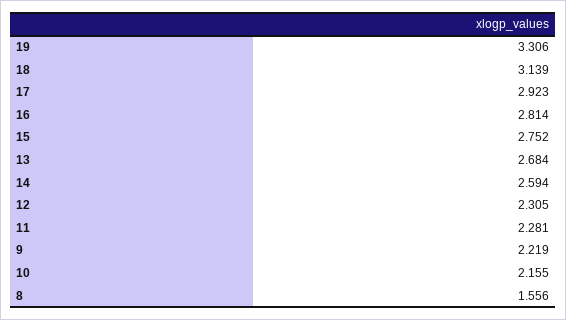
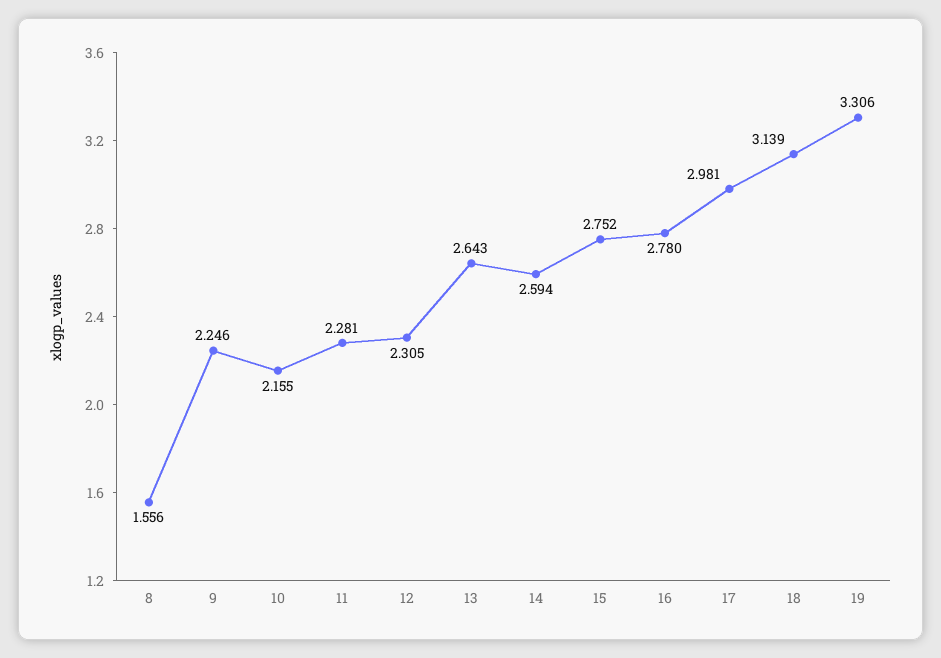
17: 2.923 -> 2.981
16: 2.814 -> 2.78
13: 2.684 -> 2.643
9: 2.219 -> 2.246

